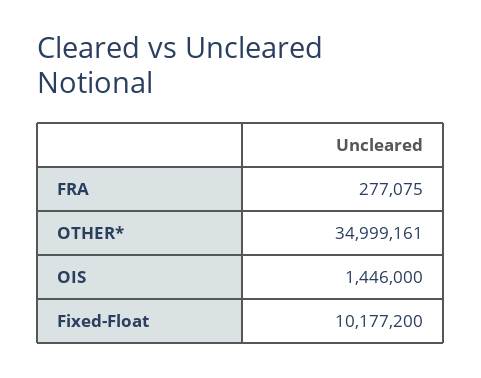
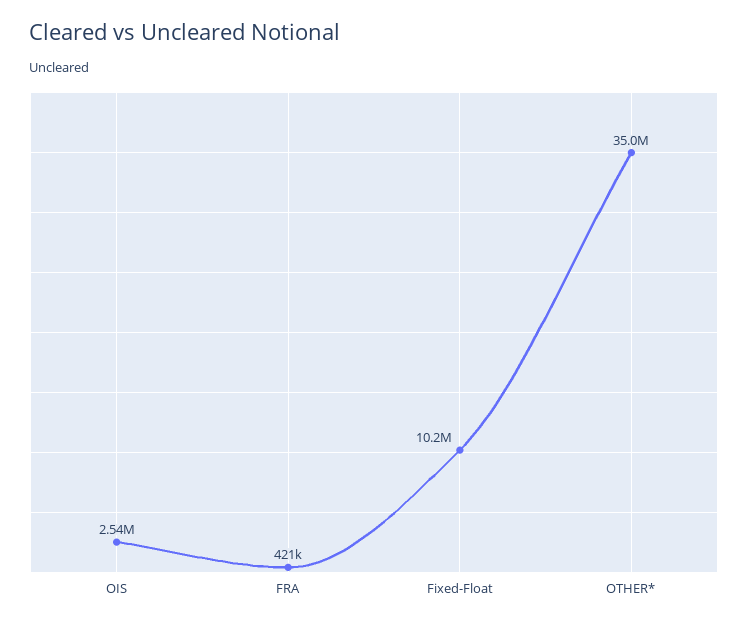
FRA: 277075 -> 421000
OIS: 1446000 -> 2540000

